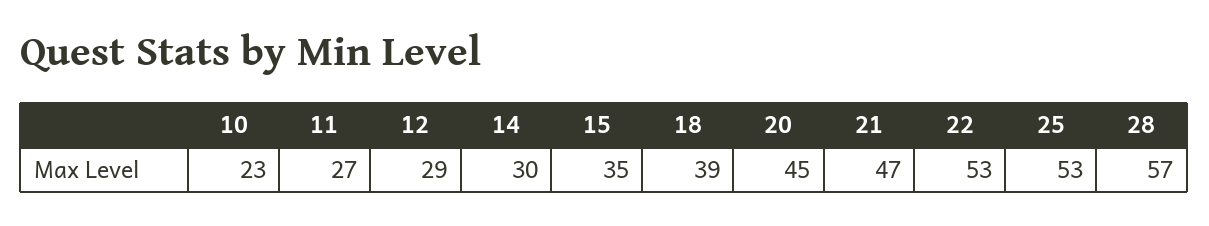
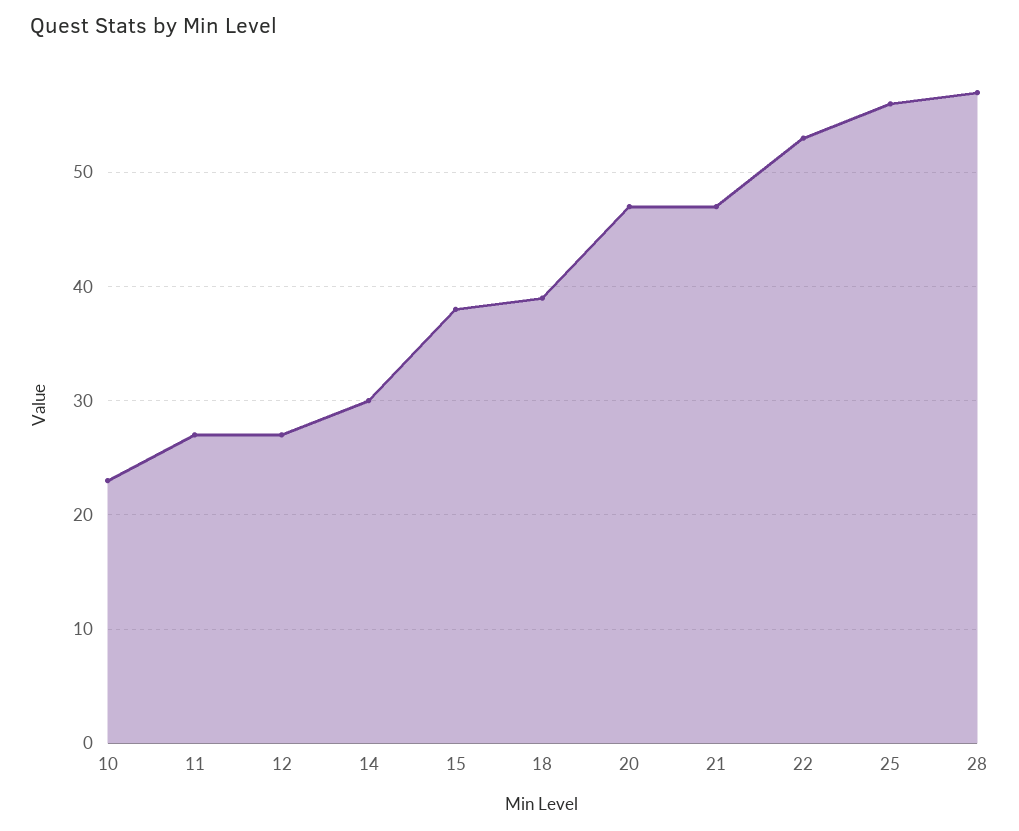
12: 29 -> 27
15: 35 -> 38
20: 45 -> 47
25: 53 -> 56

